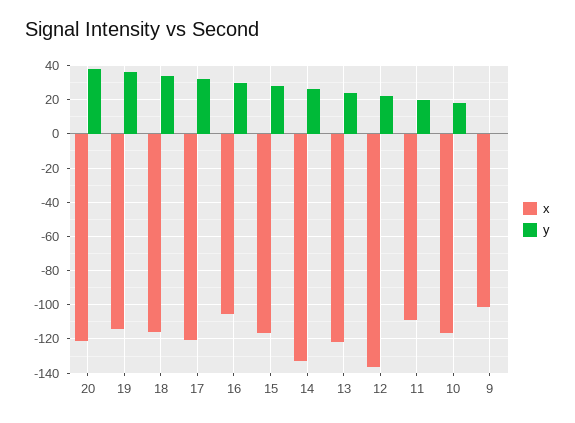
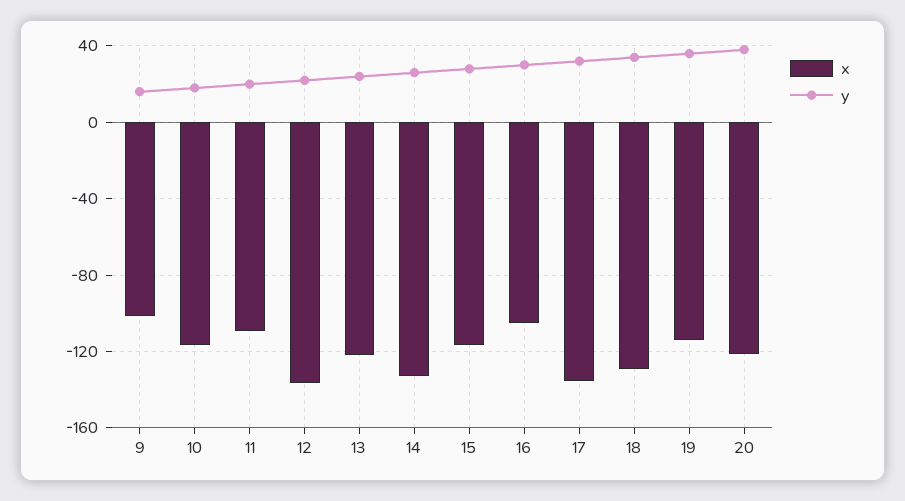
x, 18: -115 -> -130
x, 17: -120 -> -135
y, 9: 0 -> 15

